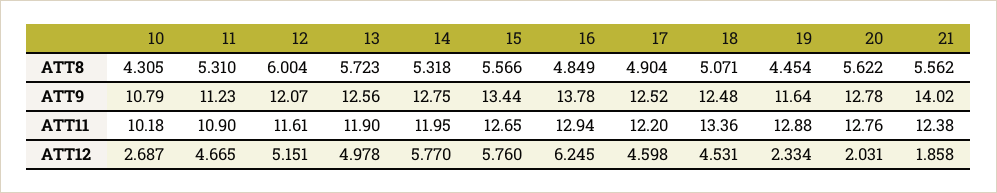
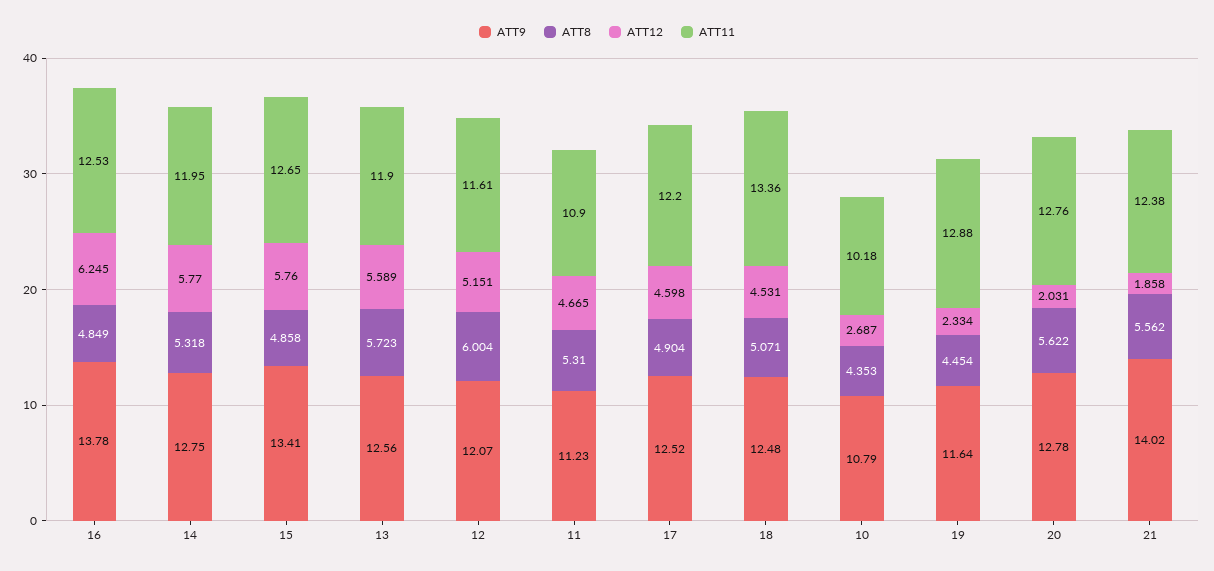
ATT8, 10: 4.305 -> 4.353
ATT8, 15: 5.566 -> 4.858
ATT9, 15: 13.44 -> 13.41
ATT11, 16: 12.94 -> 12.53
ATT12, 13: 4.978 -> 5.589

